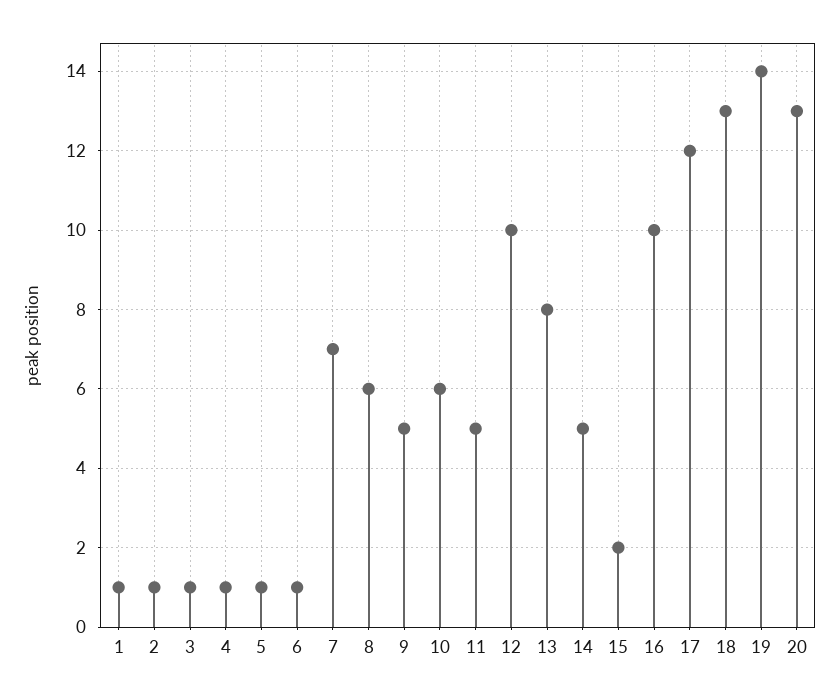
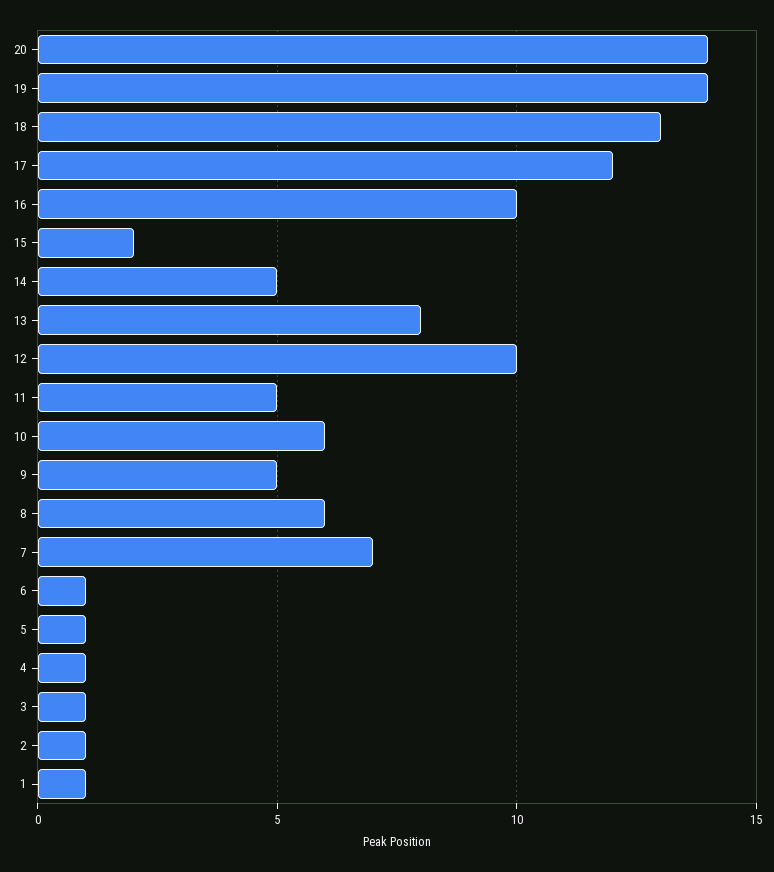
20: 13 -> 14

